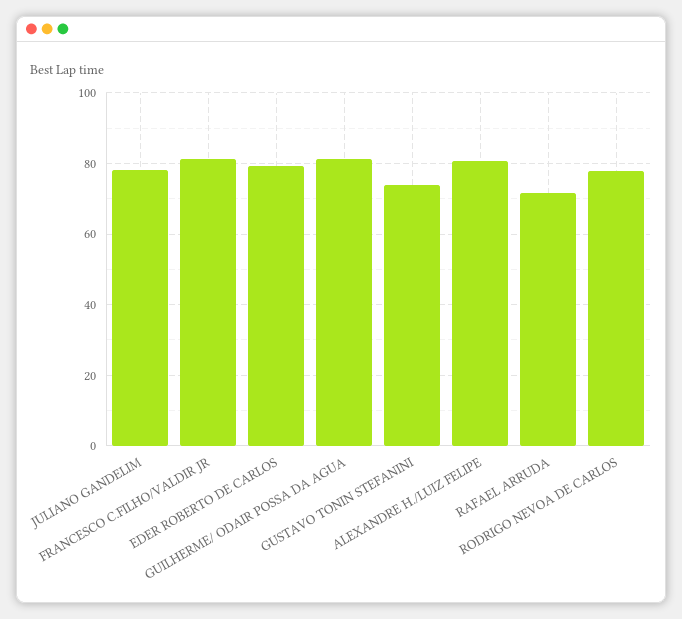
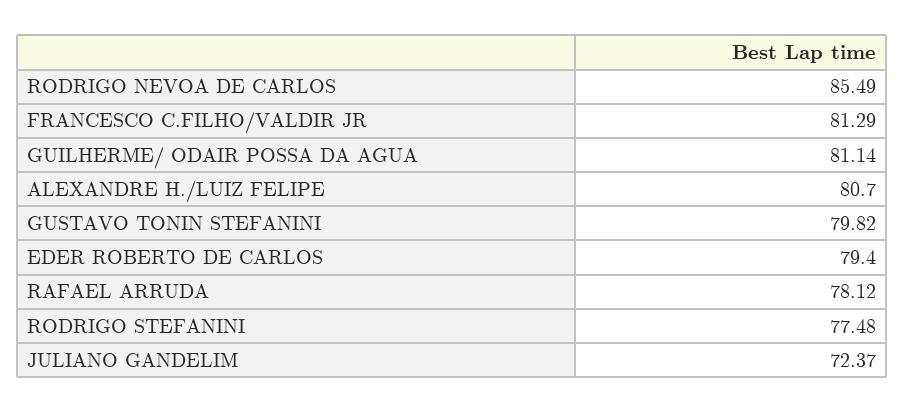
JULIANO GANDELIM: 78 -> 72.37
GUSTAVO TONIN STEFANINI: 74 -> 79.82
RAFAEL ARRUDA: 72 -> 78.12
RODRIGO NEVOA DE CARLOS: 78 -> 85.49
RODRIGO STEFANINI: none -> 77.48

